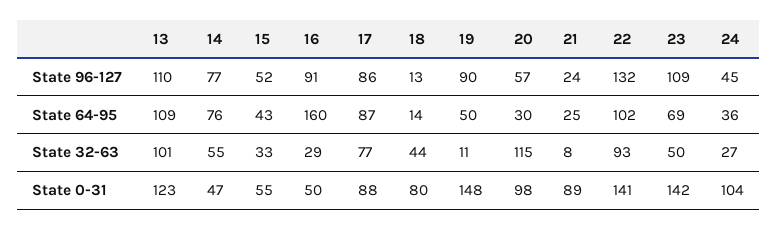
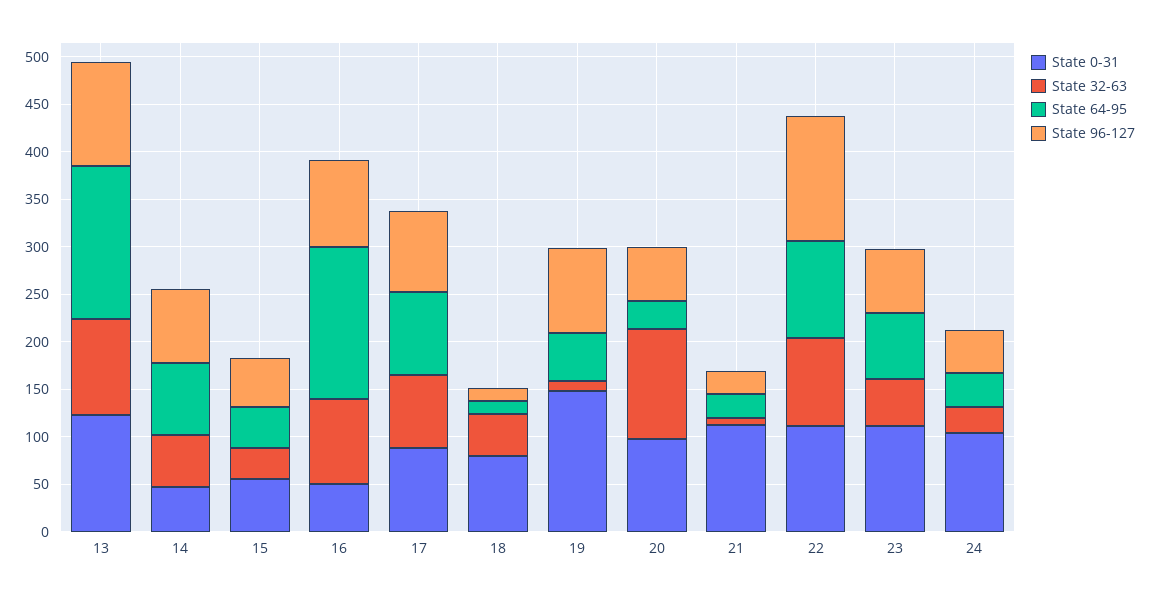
State 96-127, 23: 109 -> 70
State 64-95, 13: 109 -> 160
State 32-63, 16: 29 -> 90
State 0-31, 21: 89 -> 110
State 0-31, 22: 141 -> 110
State 0-31, 23: 142 -> 110

